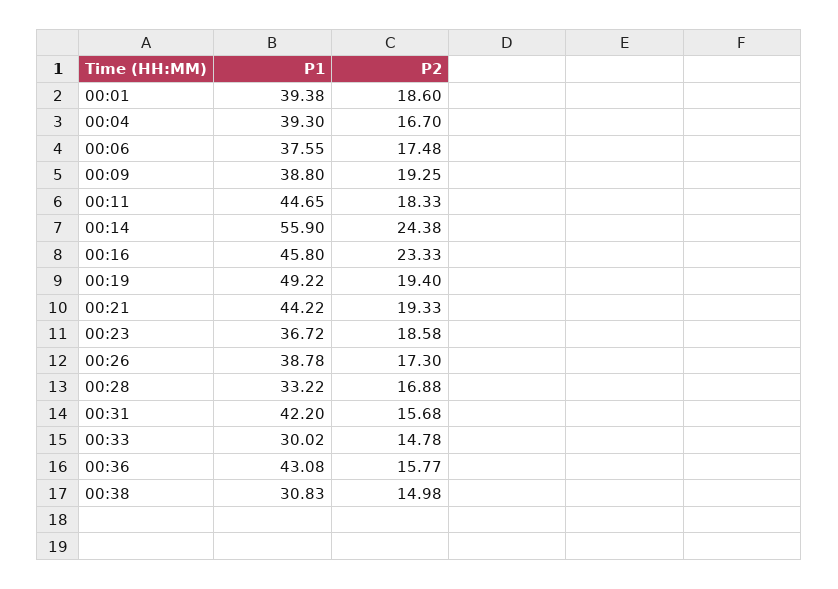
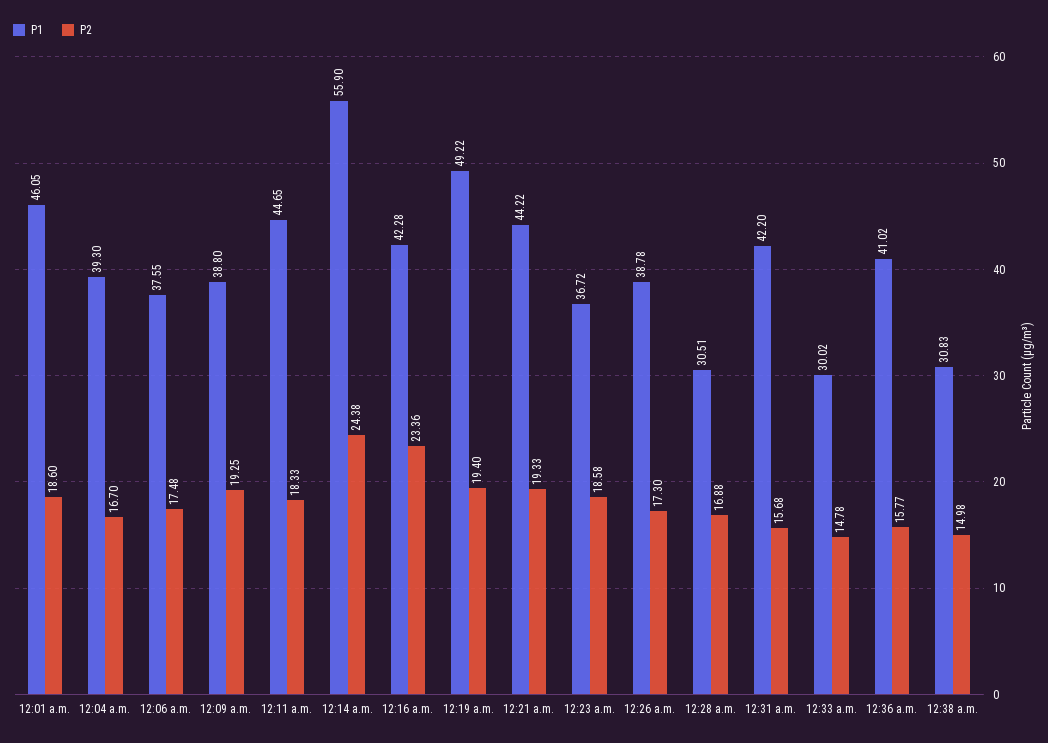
P1, 00:01: 39.38 -> 46.05
P1, 00:16: 45.8 -> 42.28
P2, 00:16: 23.33 -> 23.36
P1, 00:28: 33.22 -> 30.51
P1, 00:36: 43.08 -> 41.02

